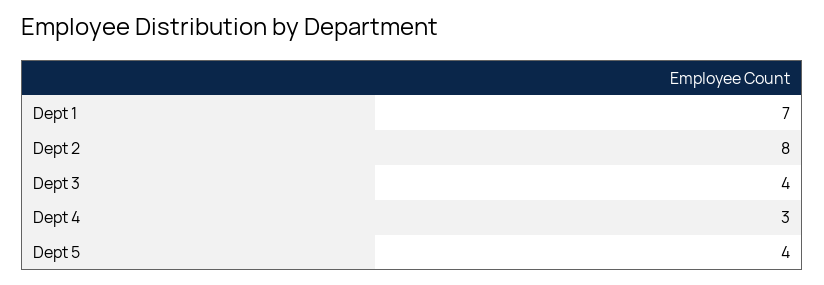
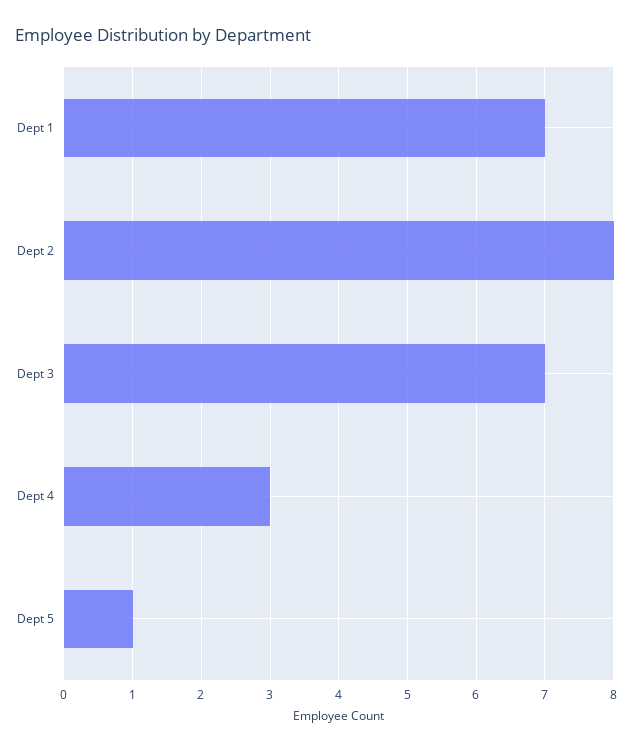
Dept 3: 4 -> 7
Dept 5: 4 -> 1

